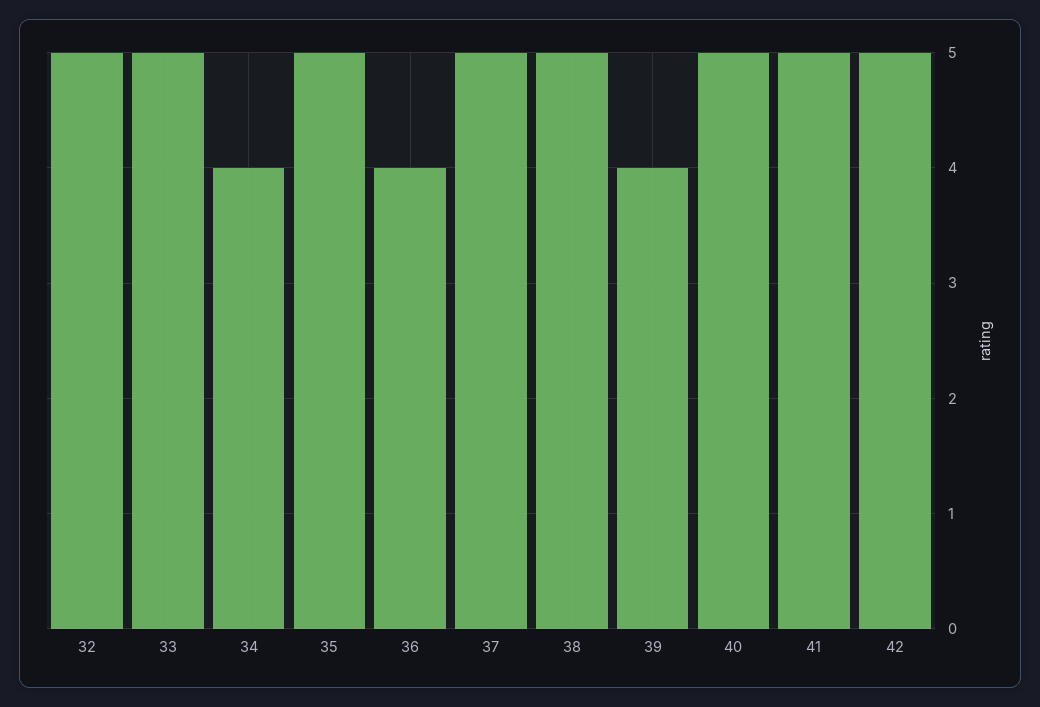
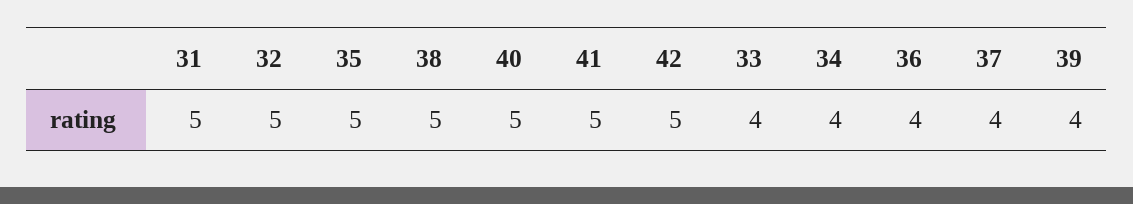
33: 5 -> 4
37: 5 -> 4
31: none -> 5

